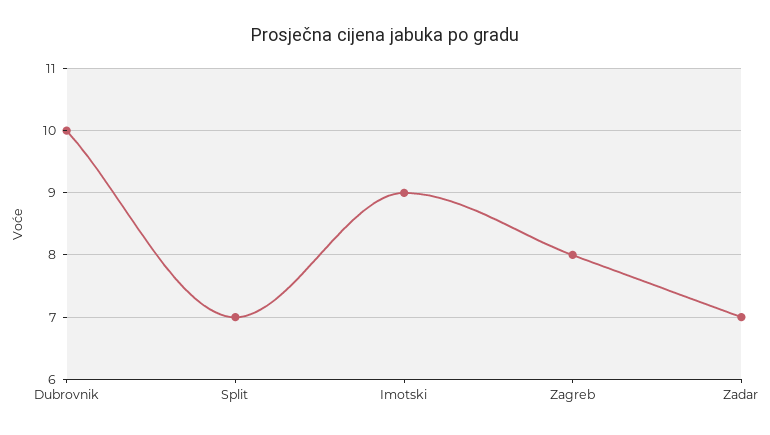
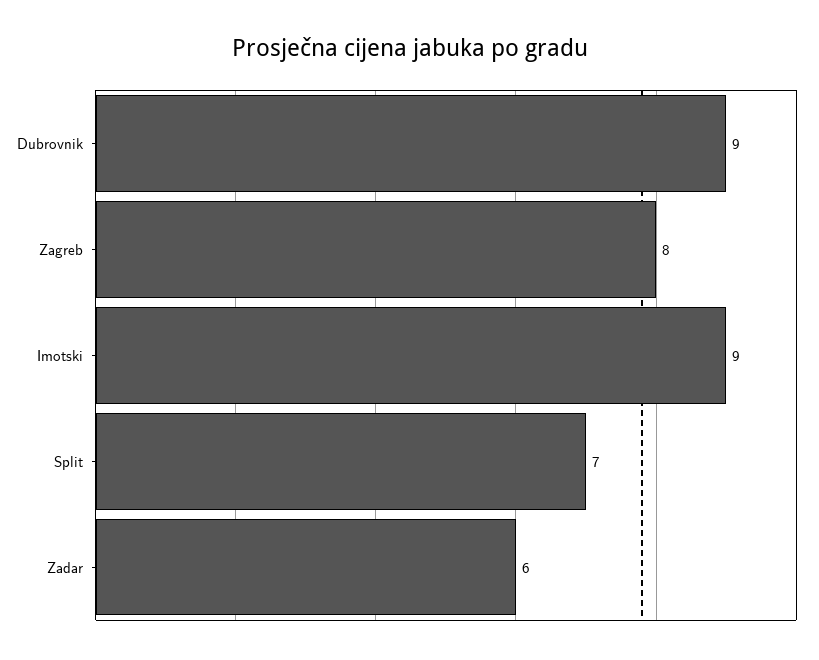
Dubrovnik: 10 -> 9
Zadar: 7 -> 6

